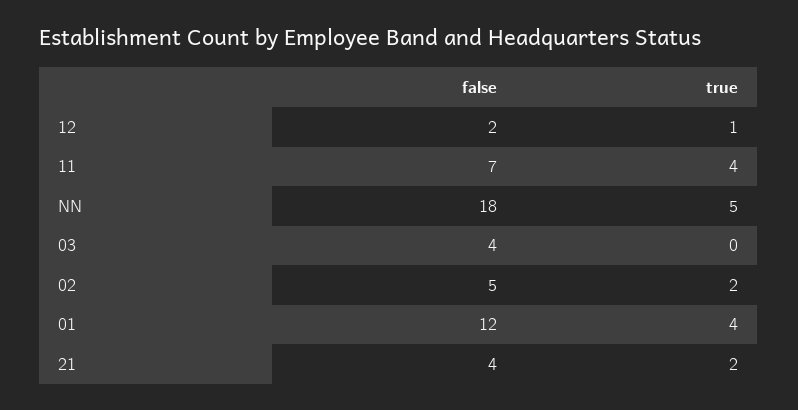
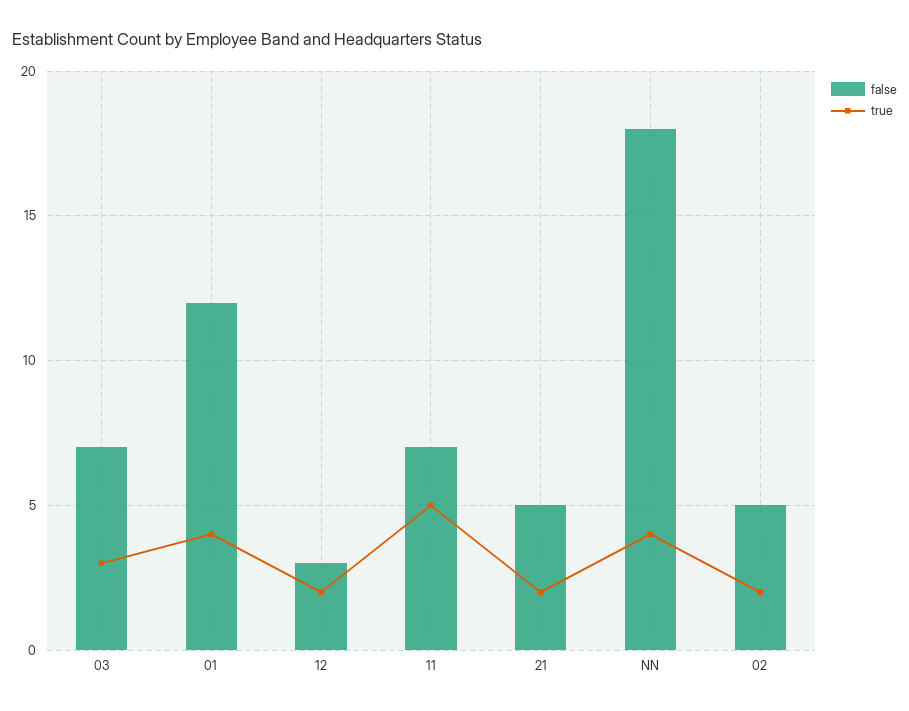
false, 12: 2 -> 3
true, 12: 1 -> 2
true, 11: 4 -> 5
true, NN: 5 -> 4
false, 03: 4 -> 7
true, 03: 0 -> 3
false, 21: 4 -> 5

